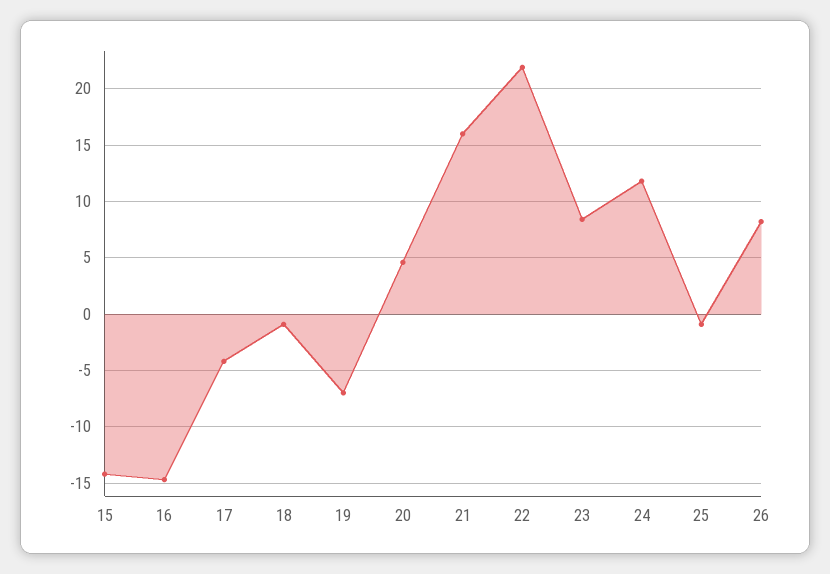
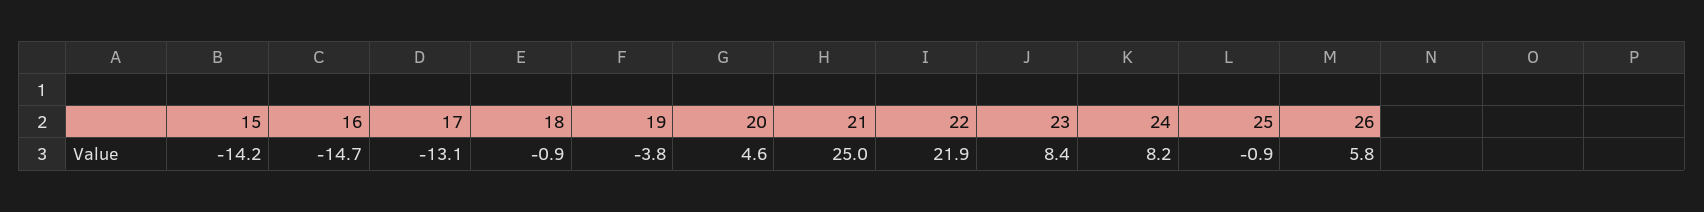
17: -4 -> -13.1
19: -7 -> -3.8
21: 16 -> 25
24: 12 -> 8.2
26: 8 -> 5.8

